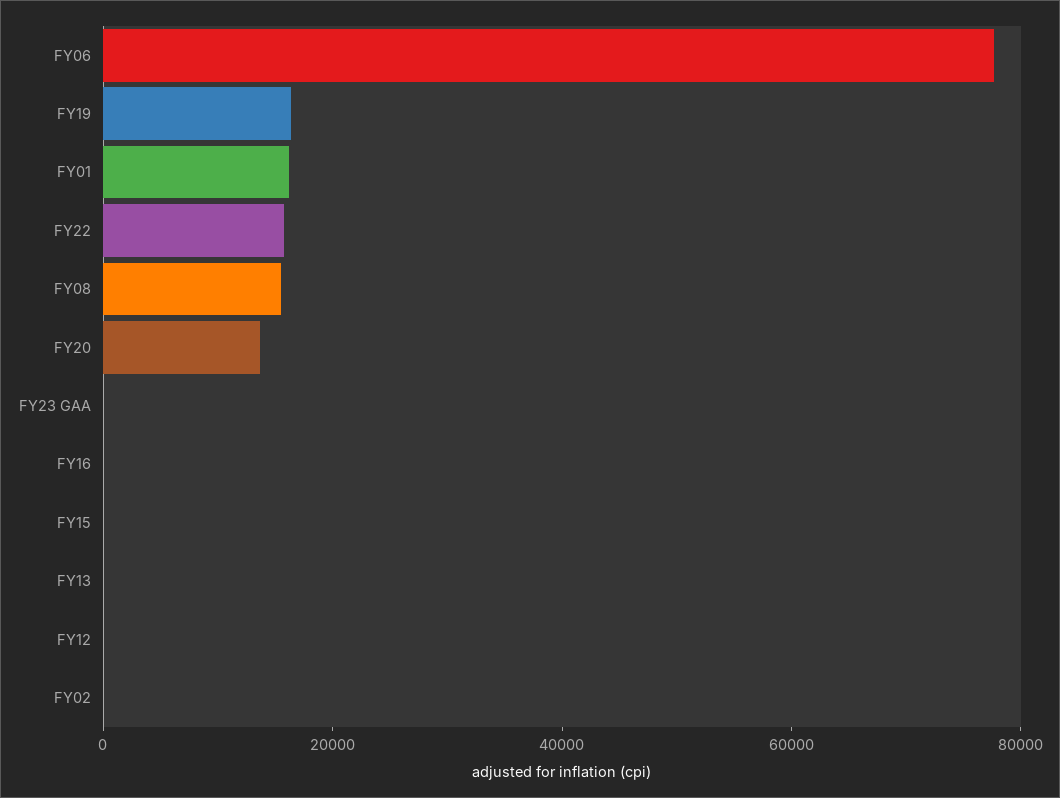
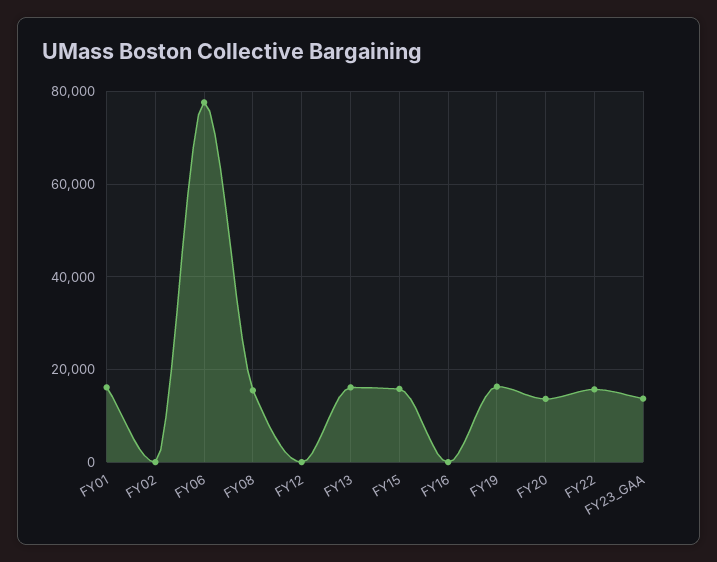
FY23 GAA: 0 -> 14000
FY15: 0 -> 16000
FY13: 0 -> 16000

